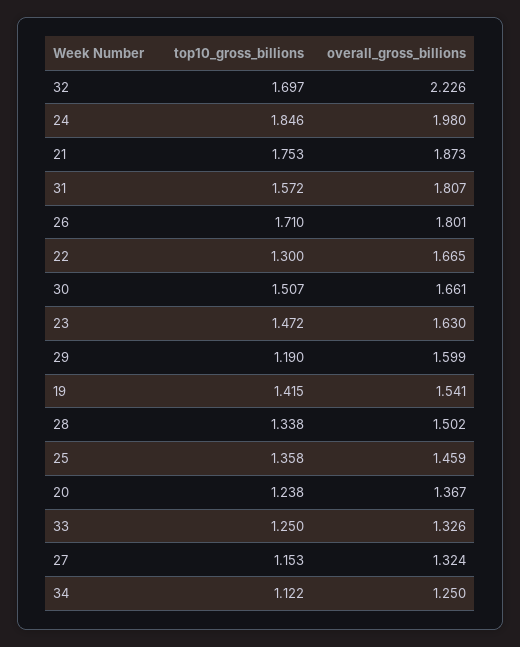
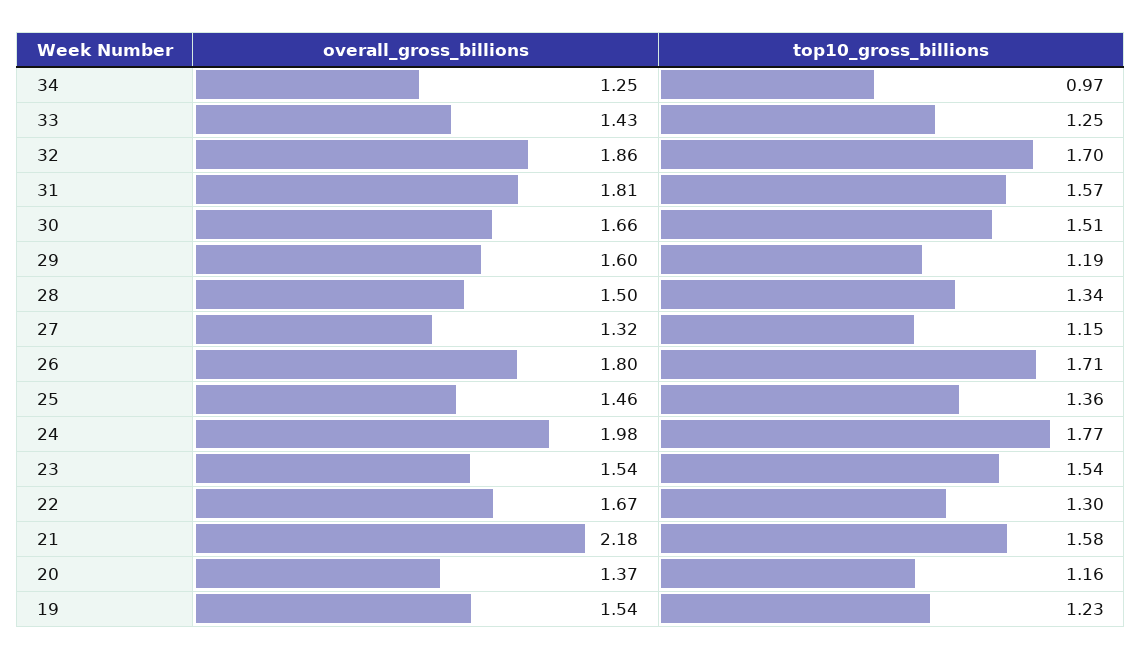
overall_gross_billions, 32: 2.226 -> 1.86
top10_gross_billions, 24: 1.846 -> 1.77
top10_gross_billions, 21: 1.753 -> 1.58
overall_gross_billions, 21: 1.873 -> 2.18
top10_gross_billions, 23: 1.472 -> 1.54
overall_gross_billions, 23: 1.63 -> 1.54
top10_gross_billions, 19: 1.415 -> 1.23
top10_gross_billions, 20: 1.238 -> 1.16
overall_gross_billions, 33: 1.326 -> 1.43
top10_gross_billions, 34: 1.122 -> 0.97

